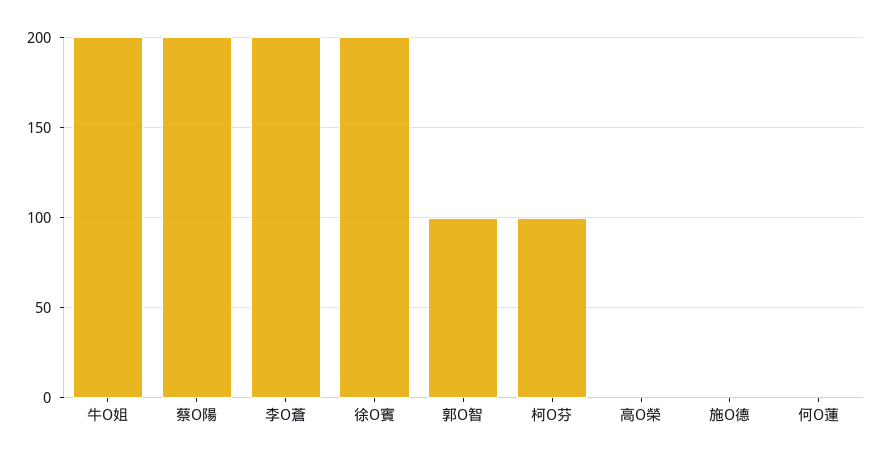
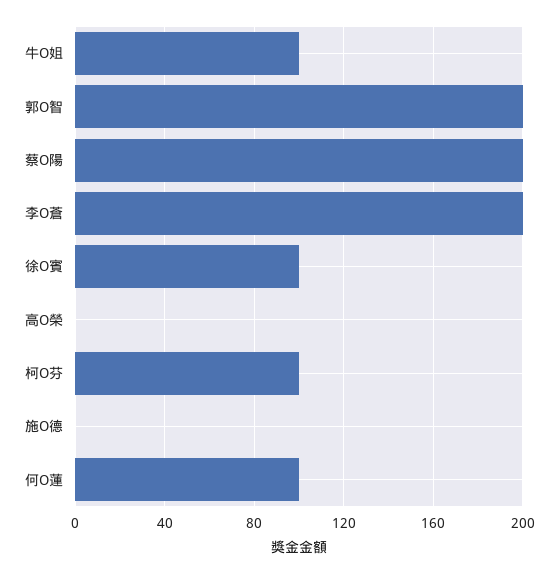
牛O姐: 200 -> 100
徐O賓: 200 -> 100
郭O智: 100 -> 200
何O蓮: 0 -> 100

